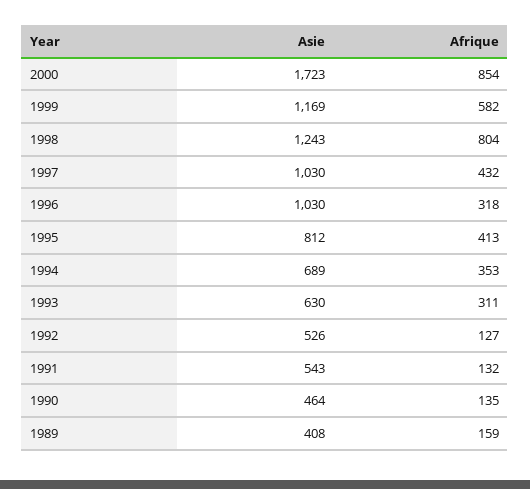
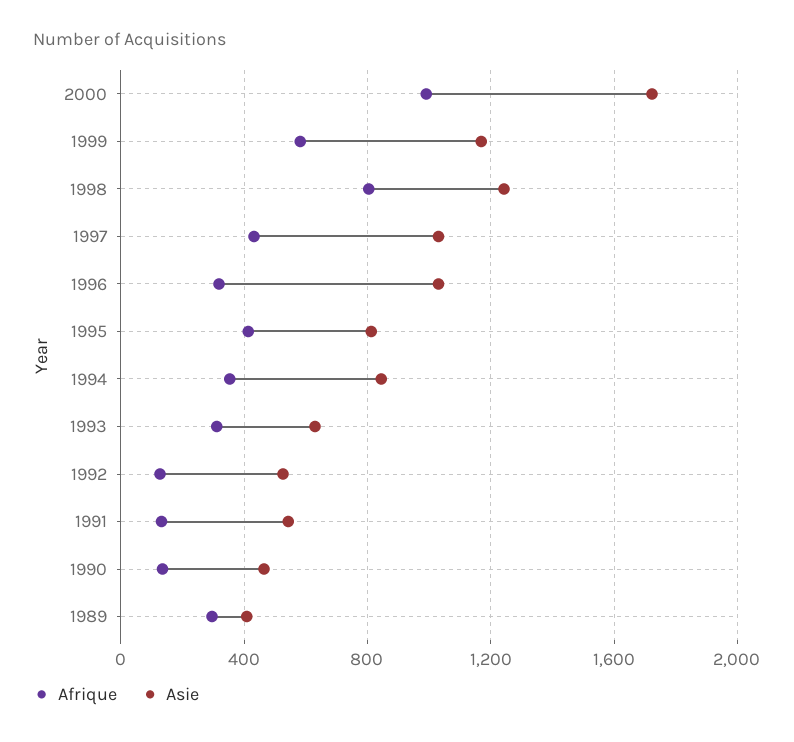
Afrique, 2000: 854 -> 1000
Asie, 1994: 689 -> 850
Afrique, 1989: 159 -> 300

